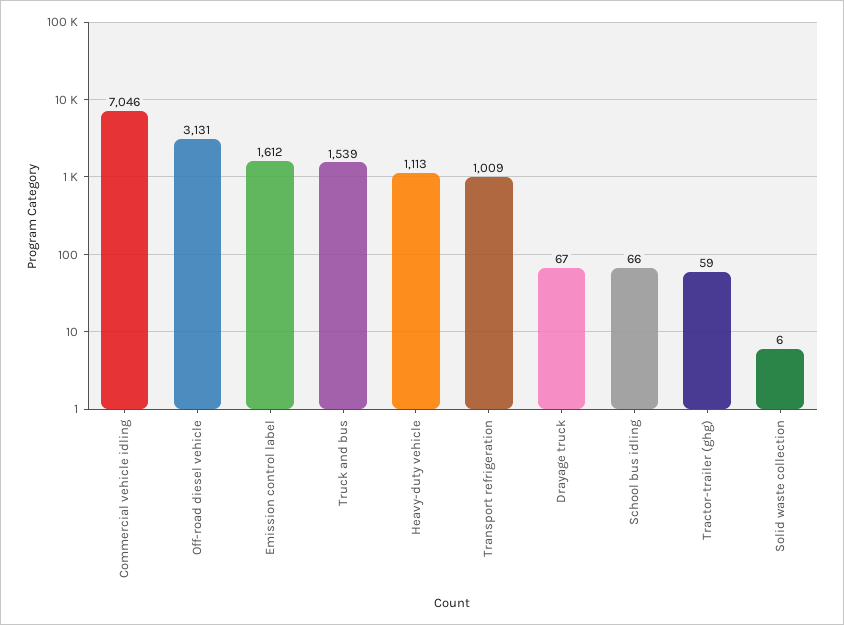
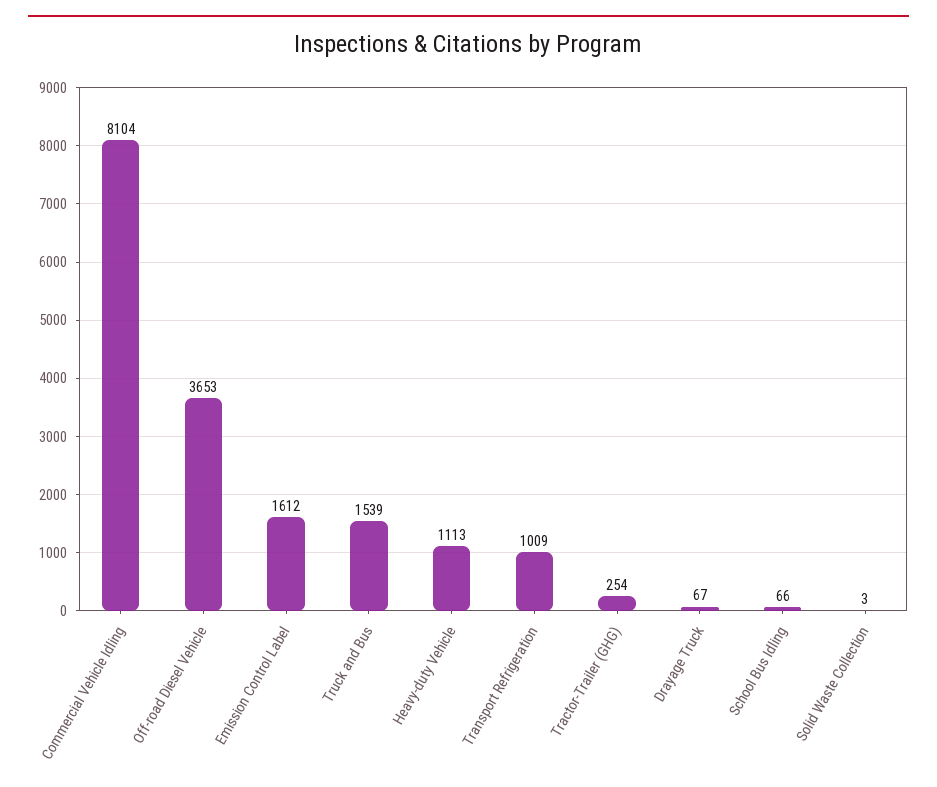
Commercial vehicle idling: 7046 -> 8104
Off-road diesel vehicle: 3131 -> 3653
Tractor-trailer (ghg): 59 -> 254
Solid waste collection: 6 -> 3

